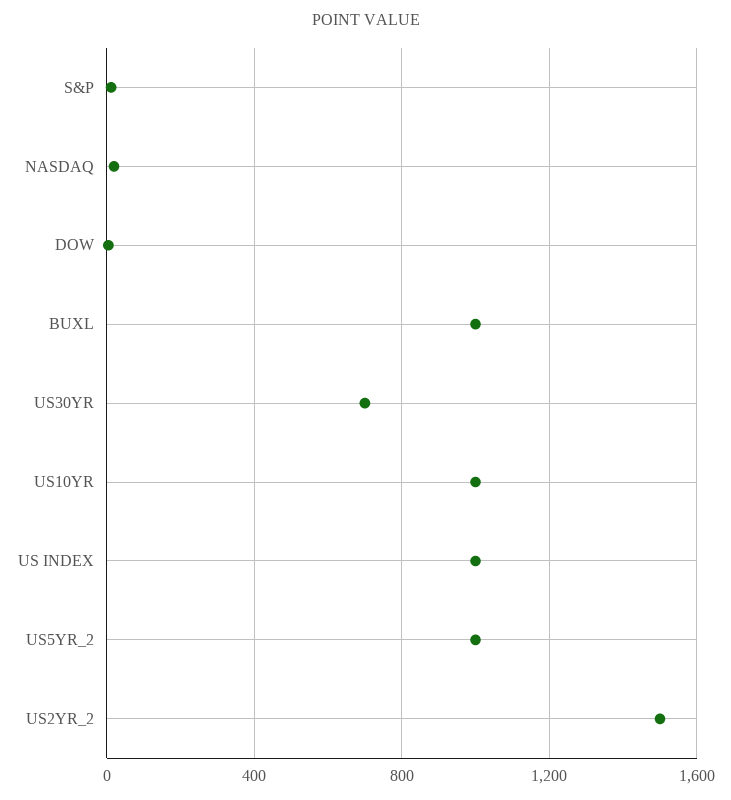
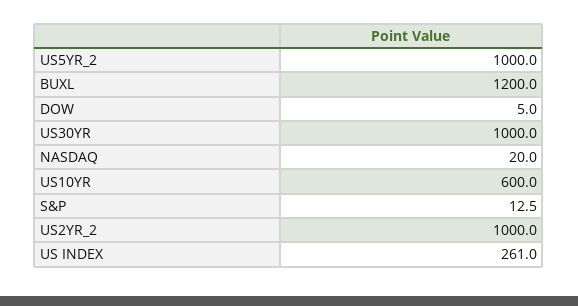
BUXL: 1000 -> 1200
US30YR: 700 -> 1000
US10YR: 1000 -> 600
US INDEX: 1000 -> 261
US2YR_2: 1500 -> 1000

